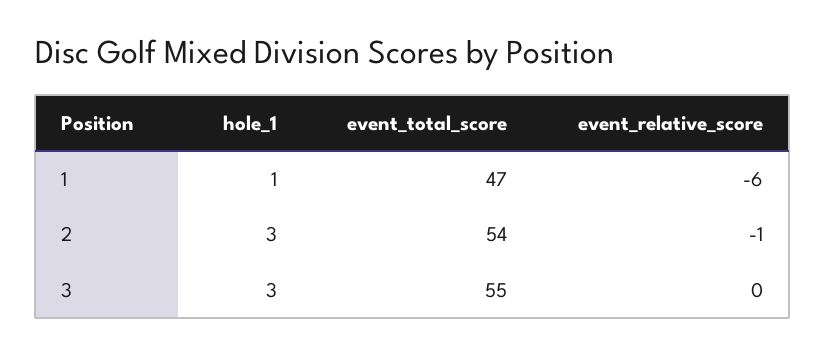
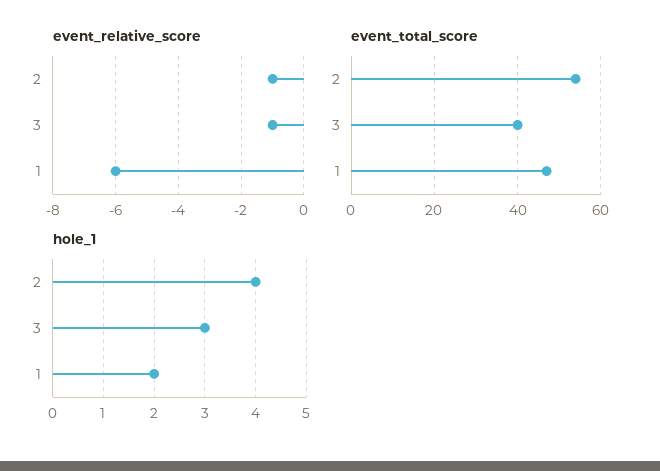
hole_1, 1: 1 -> 2
hole_1, 2: 3 -> 4
event_total_score, 3: 55 -> 40
event_relative_score, 3: 0 -> -1

